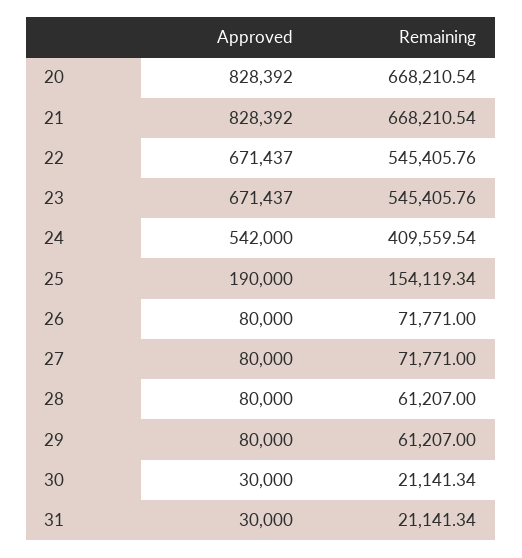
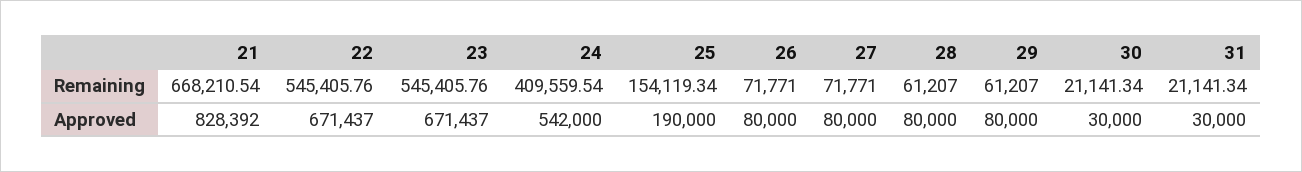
Approved, 20: 828392 -> none
Remaining, 20: 668210.54 -> none

